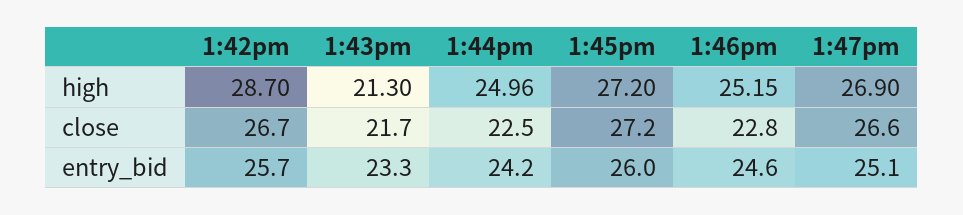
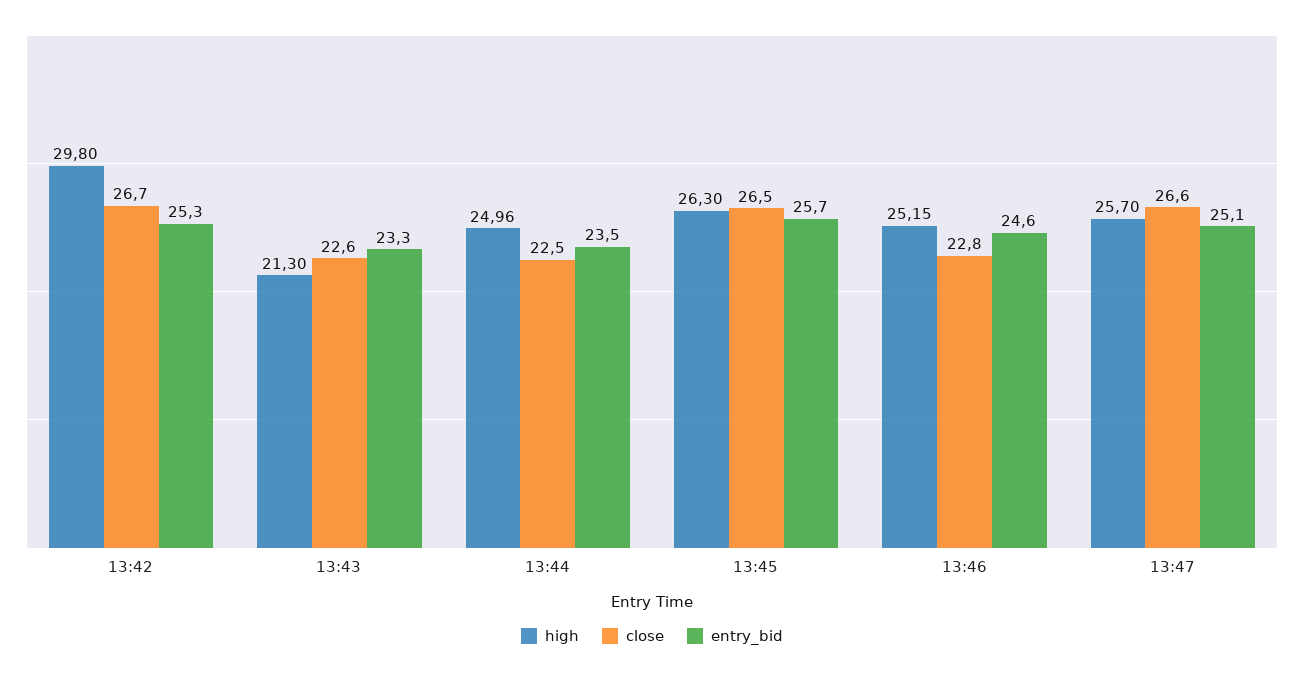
high, 1:42pm: 28.7 -> 29.8
high, 1:45pm: 27.2 -> 26.3
high, 1:47pm: 26.9 -> 25.7
close, 1:43pm: 21.7 -> 22.6
close, 1:45pm: 27.2 -> 26.5
entry_bid, 1:42pm: 25.7 -> 25.3
entry_bid, 1:44pm: 24.2 -> 23.5
entry_bid, 1:45pm: 26 -> 25.7

